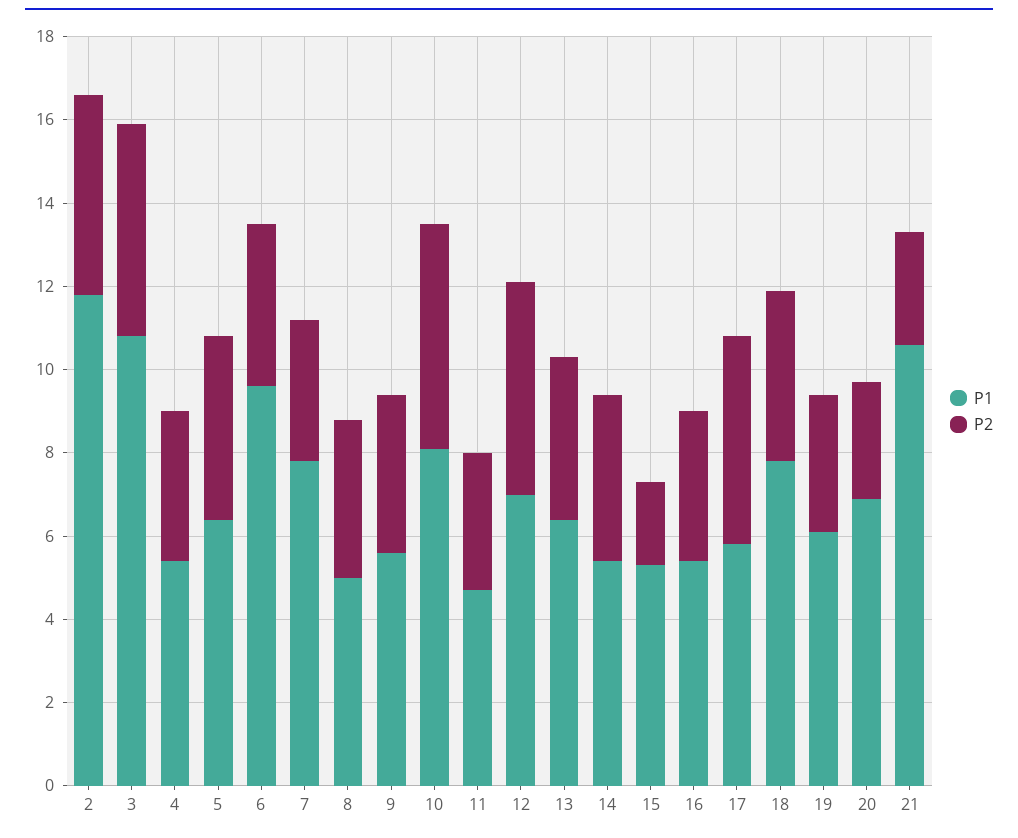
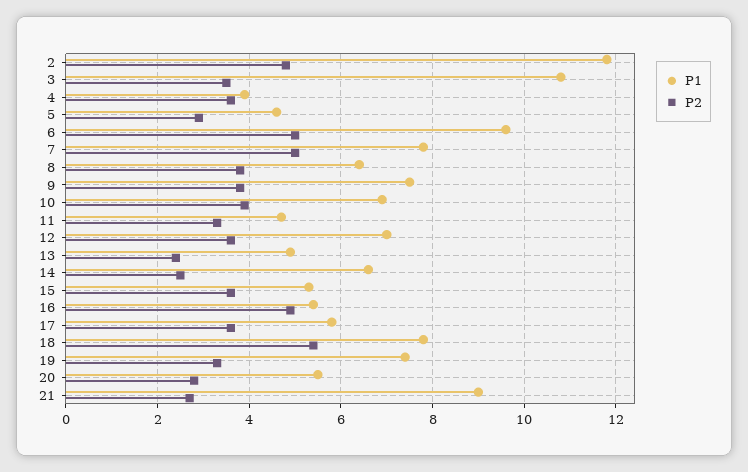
P2, 3: 5 -> 3.5
P1, 4: 5.5 -> 4
P1, 5: 6.5 -> 4.5
P2, 5: 4.5 -> 3
P2, 6: 4 -> 5
P2, 7: 3.5 -> 5
P1, 8: 5 -> 6.5
P1, 9: 5.5 -> 7.5
P1, 10: 8 -> 7
P2, 10: 5.5 -> 4
P2, 12: 5 -> 3.5
P1, 13: 6.5 -> 5
P2, 13: 4 -> 2.5
P1, 14: 5.5 -> 6.5
P2, 14: 4 -> 2.5
P2, 15: 2 -> 3.5
P2, 16: 3.5 -> 5
P2, 17: 5 -> 3.5
P2, 18: 4 -> 5.5
P1, 19: 6 -> 7.5
P1, 20: 7 -> 5.5
P1, 21: 10.5 -> 9

